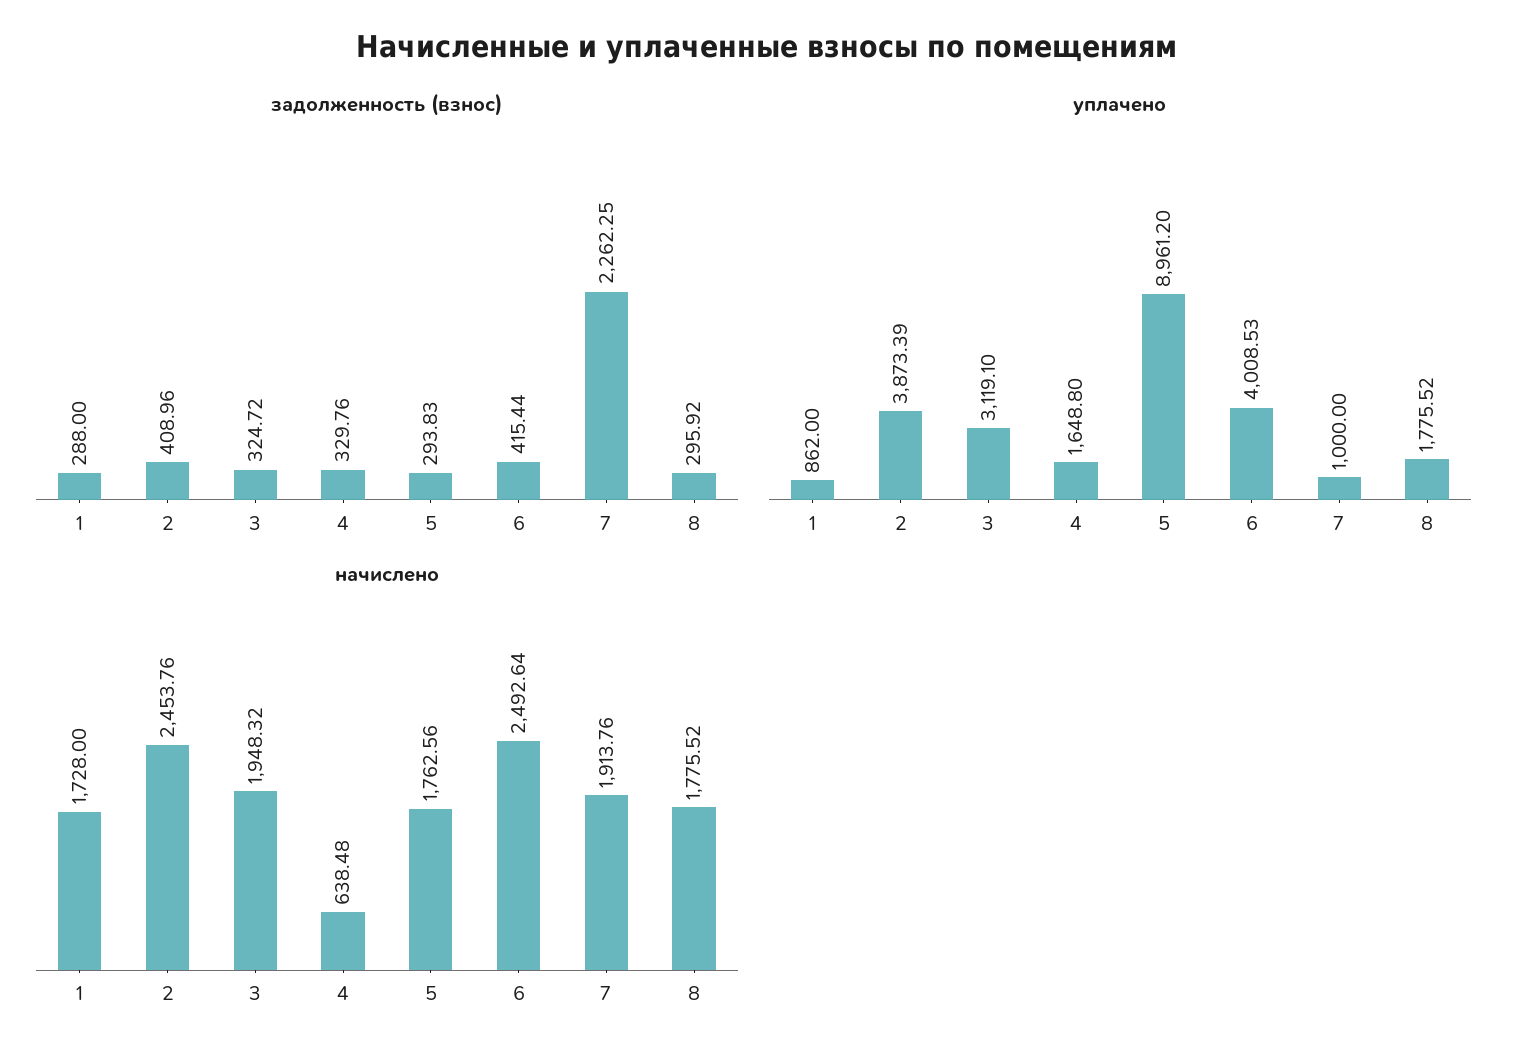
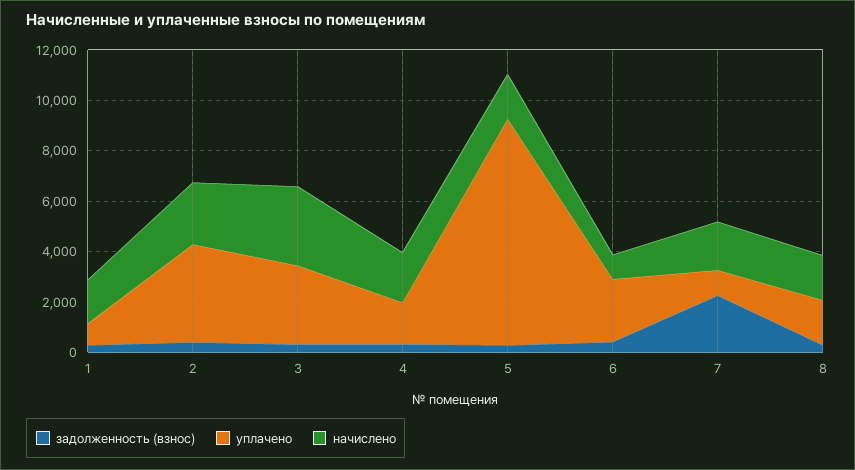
уплачено, 6: 4008.53 -> 2500
начислено, 3: 1948.32 -> 3000
начислено, 4: 638.48 -> 2000
начислено, 6: 2492.64 -> 1000

